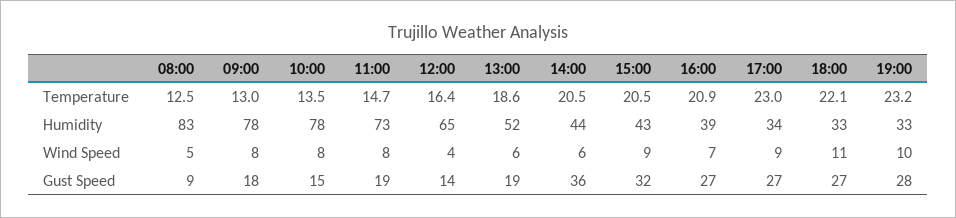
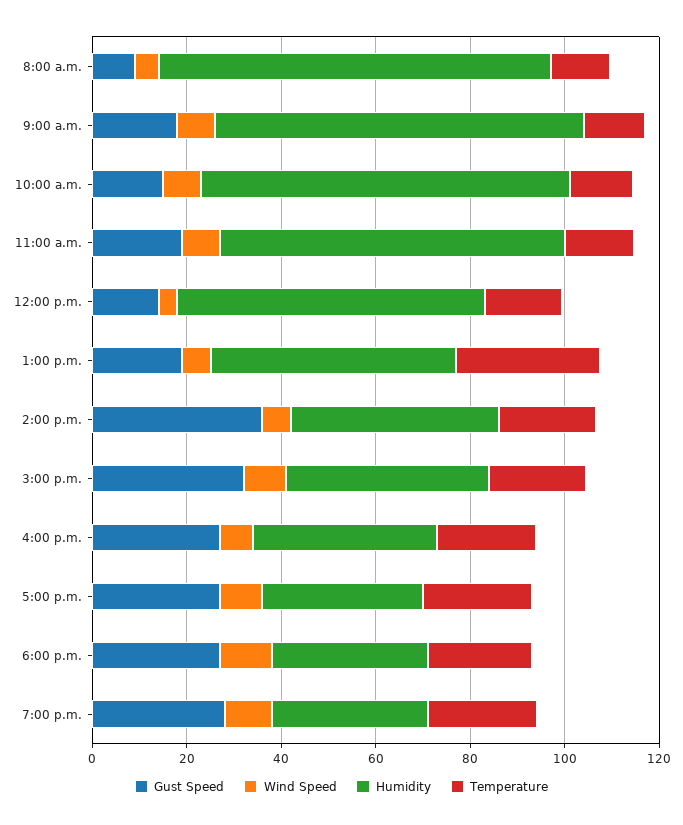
Temperature, 13:00: 18.6 -> 30

